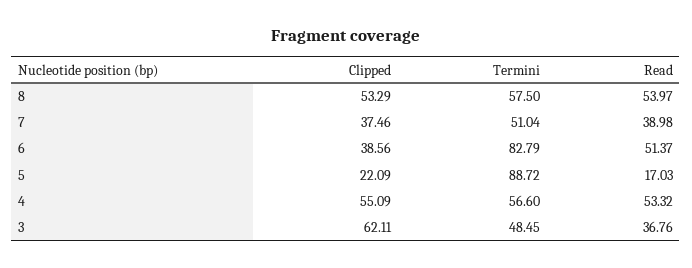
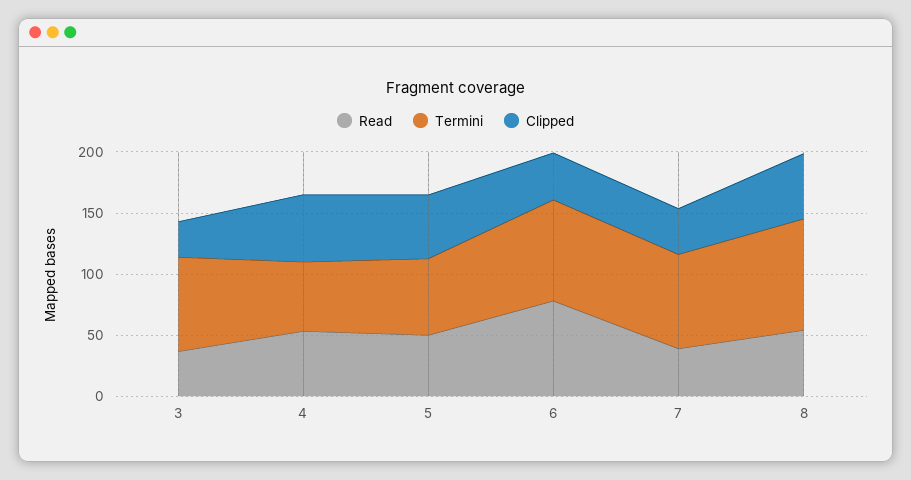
Termini, 8: 57.5 -> 90
Termini, 7: 51.04 -> 80
Read, 6: 51.37 -> 80
Clipped, 5: 22.09 -> 50
Termini, 5: 88.72 -> 60
Read, 5: 17.03 -> 50
Clipped, 3: 62.11 -> 30
Termini, 3: 48.45 -> 80

